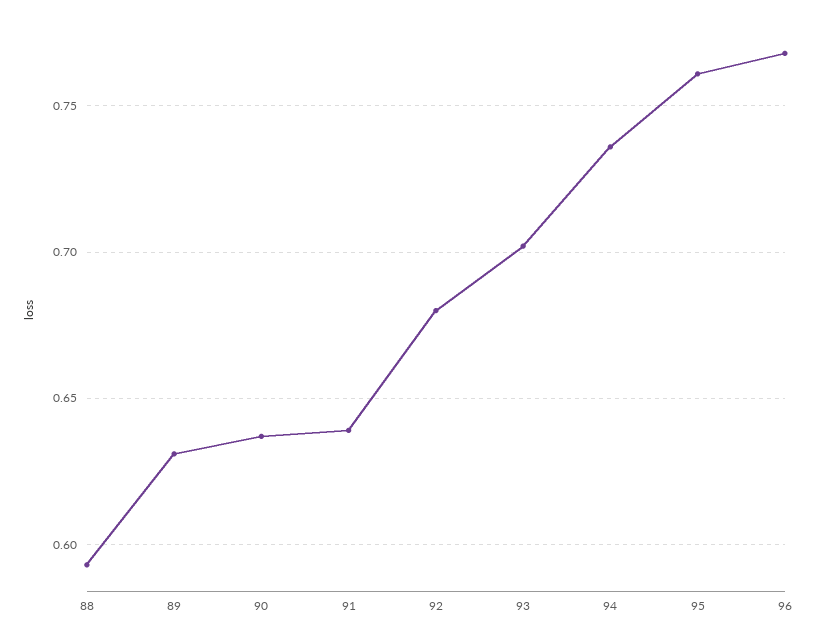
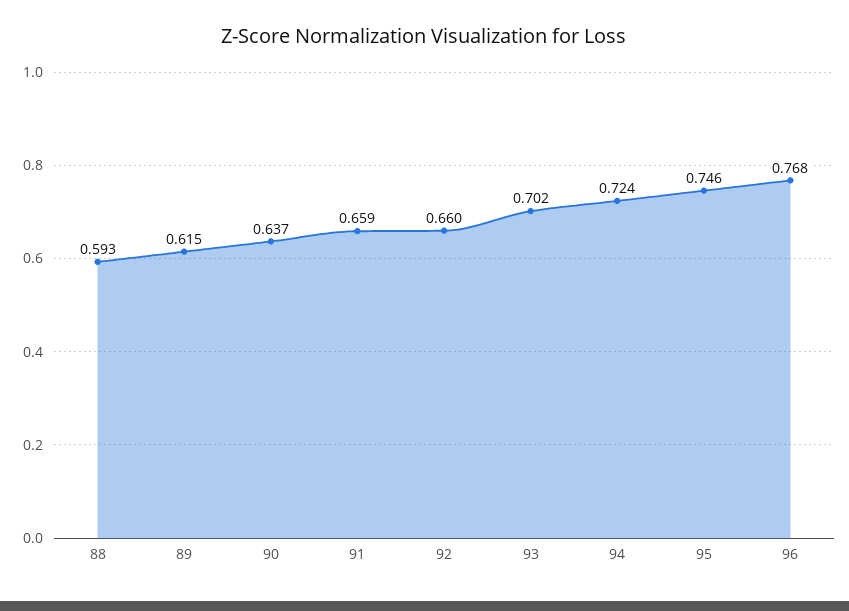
89: 0.63 -> 0.615
91: 0.64 -> 0.659
92: 0.68 -> 0.66
94: 0.735 -> 0.724
95: 0.76 -> 0.746

